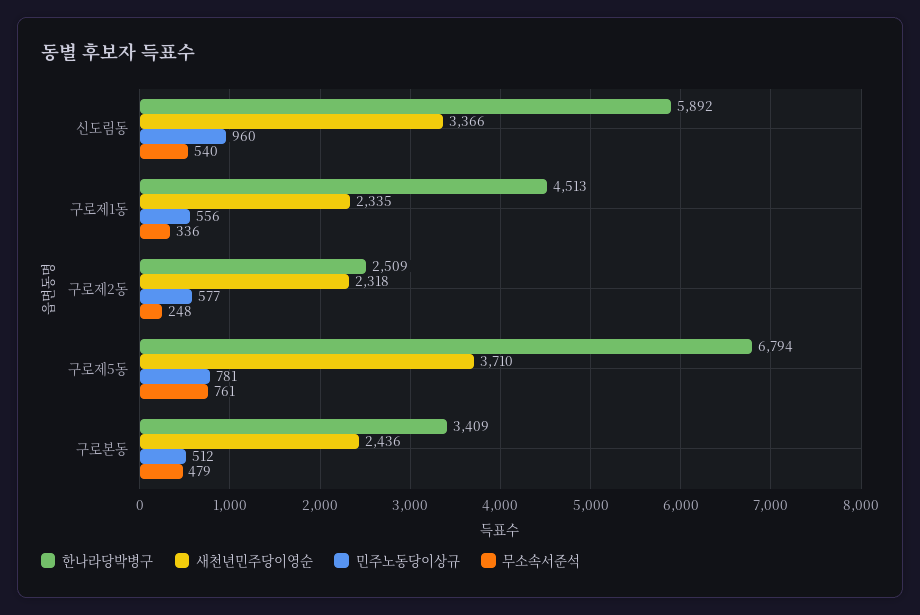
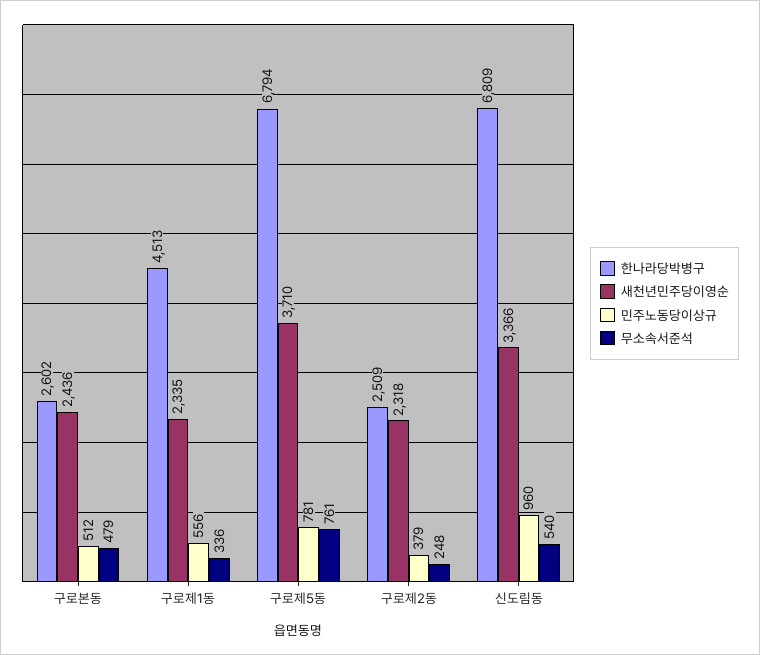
한나라당박병구, 신도림동: 5892 -> 6809
민주노동당이상규, 구로제2동: 577 -> 379
한나라당박병구, 구로본동: 3409 -> 2602

